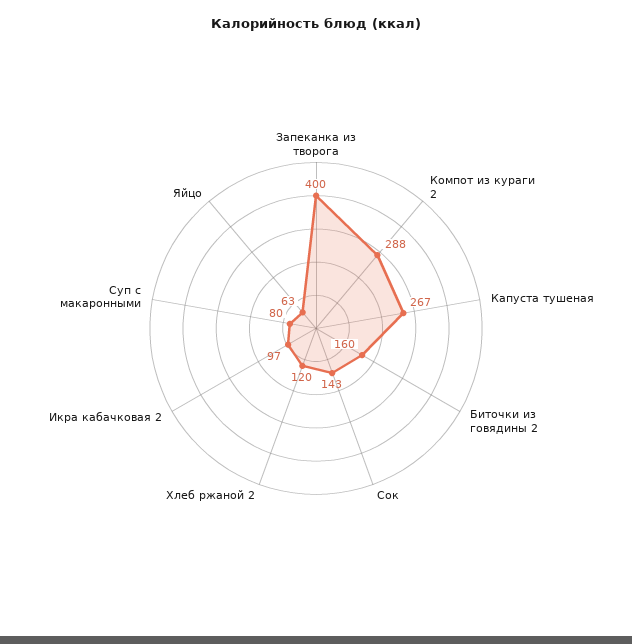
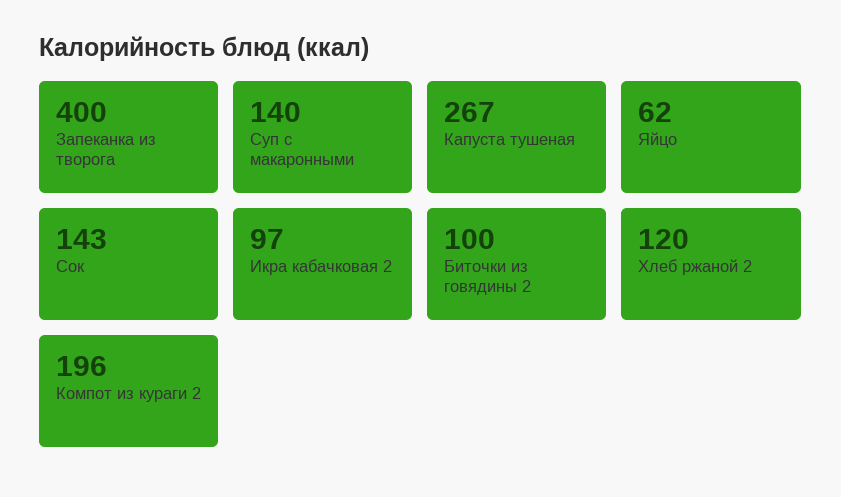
Компот из кураги 2: 288 -> 196
Биточки из говядины 2: 160 -> 100
Суп с макаронными: 80 -> 140
Яйцо: 63 -> 62

